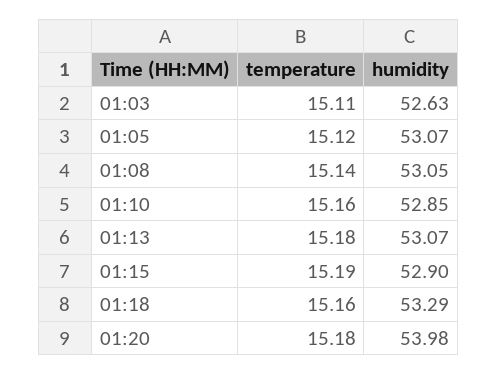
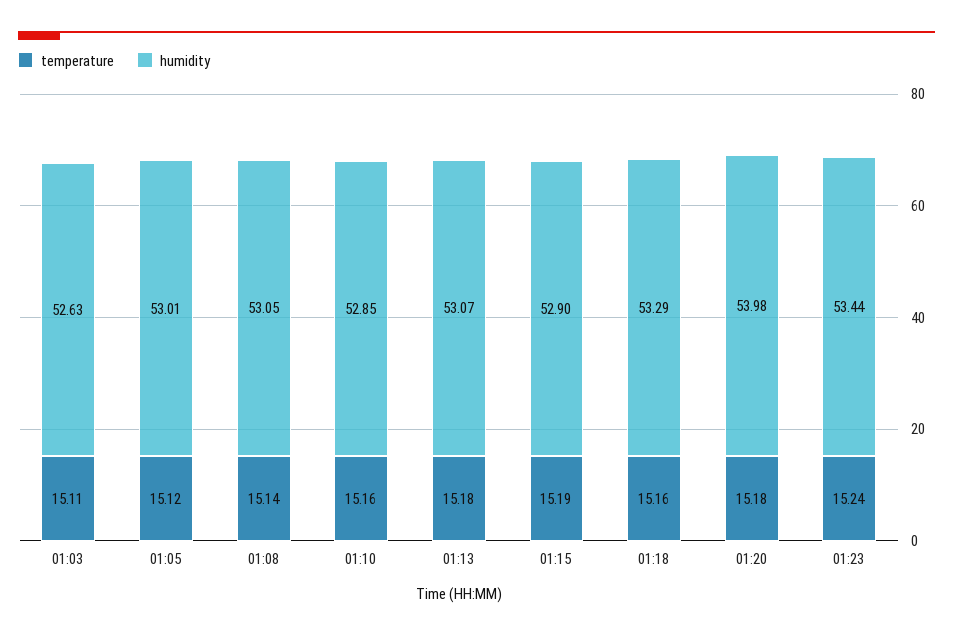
humidity, 01:05: 53.07 -> 53.01
temperature, 01:23: none -> 15.24
humidity, 01:23: none -> 53.44

